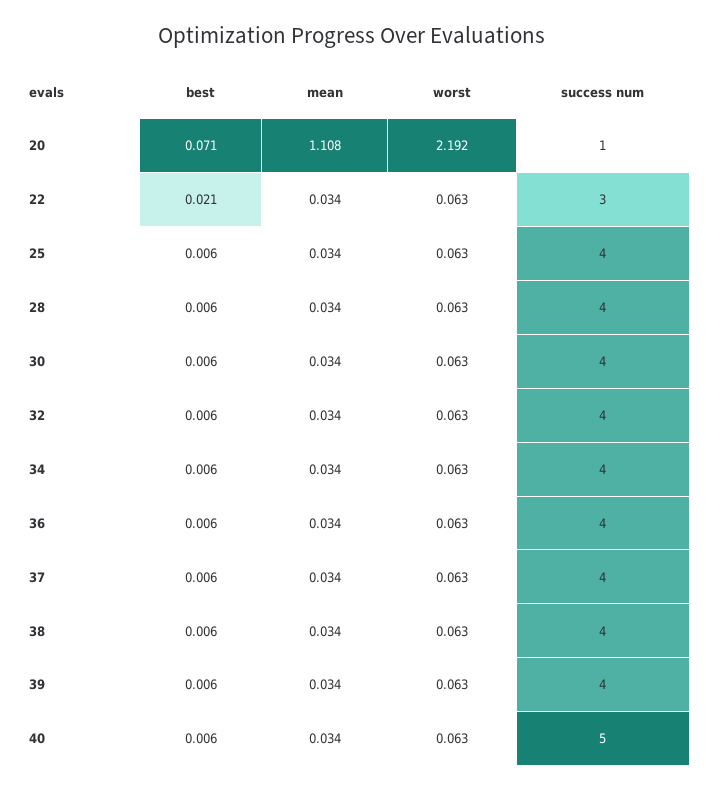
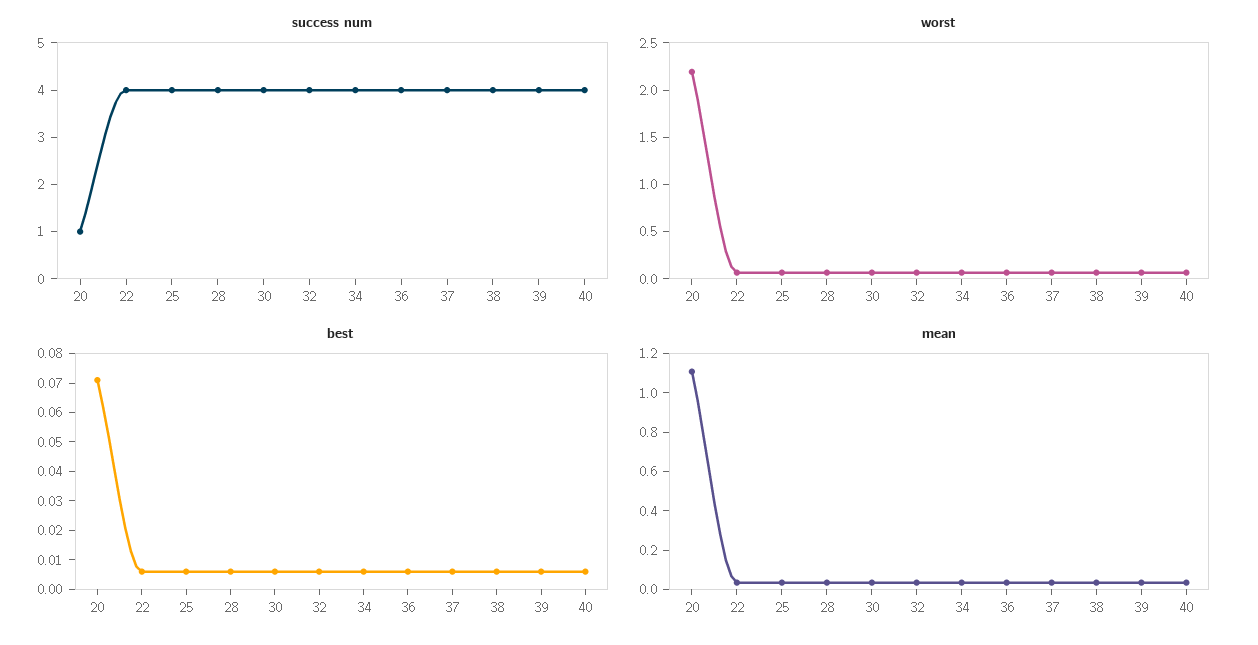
best, 22: 0.021 -> 0.005
success num, 22: 3 -> 4
success num, 40: 5 -> 4

